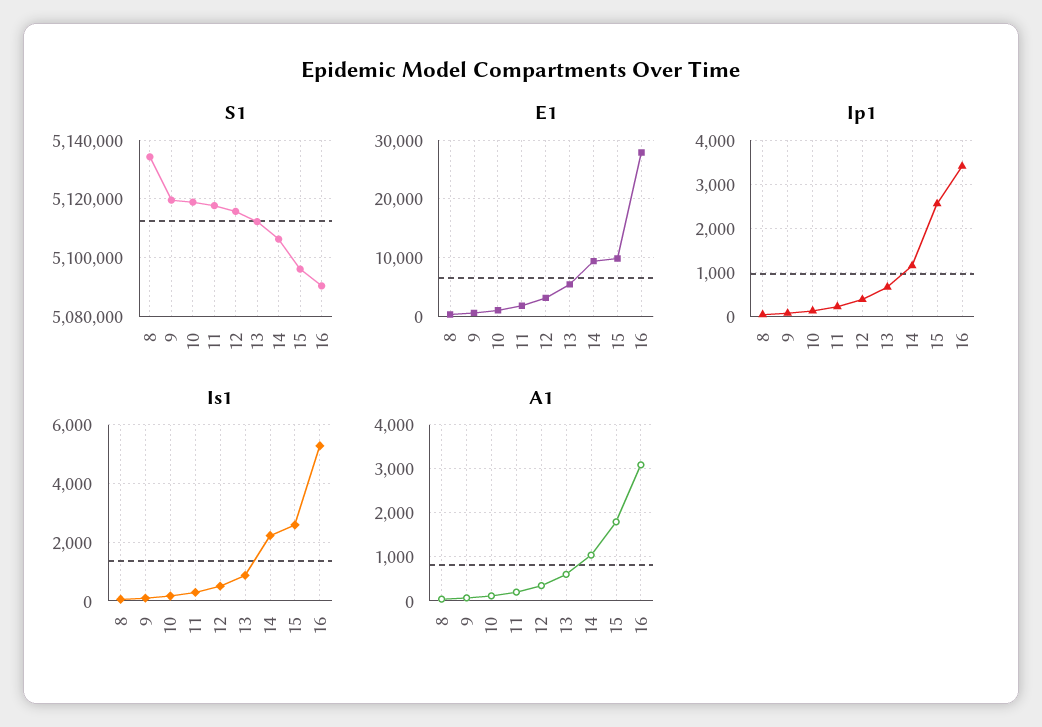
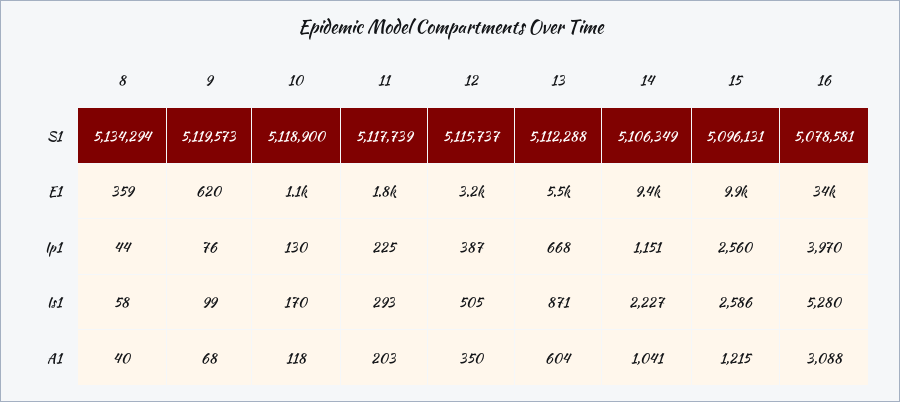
S1, 16: 5090000 -> 5078581
E1, 16: 28000 -> 34000
Ip1, 16: 3400 -> 3970
A1, 15: 1800 -> 1215

